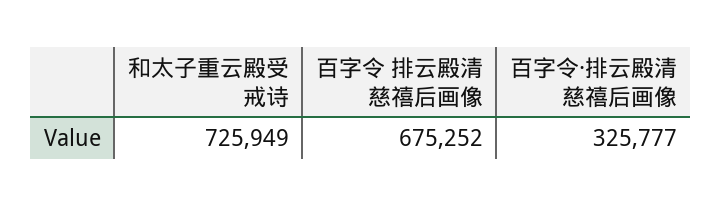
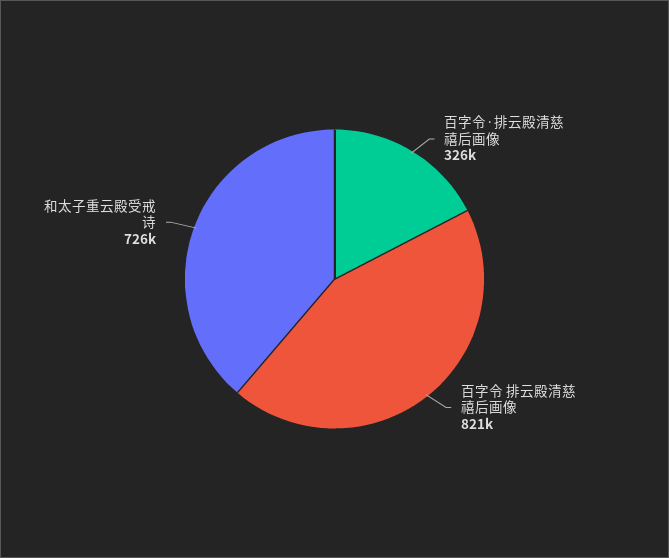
百字令 排云殿清慈禧后画像: 675252 -> 821000

